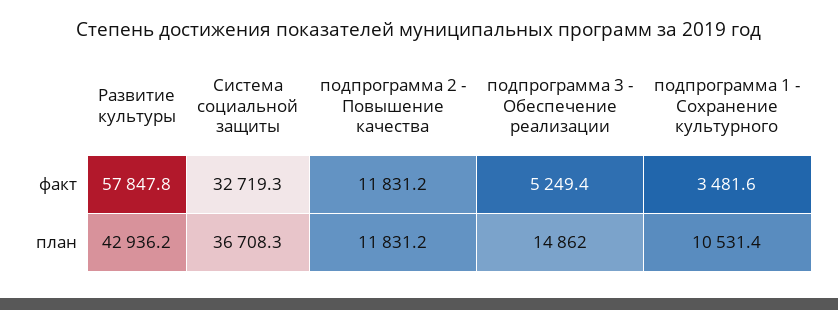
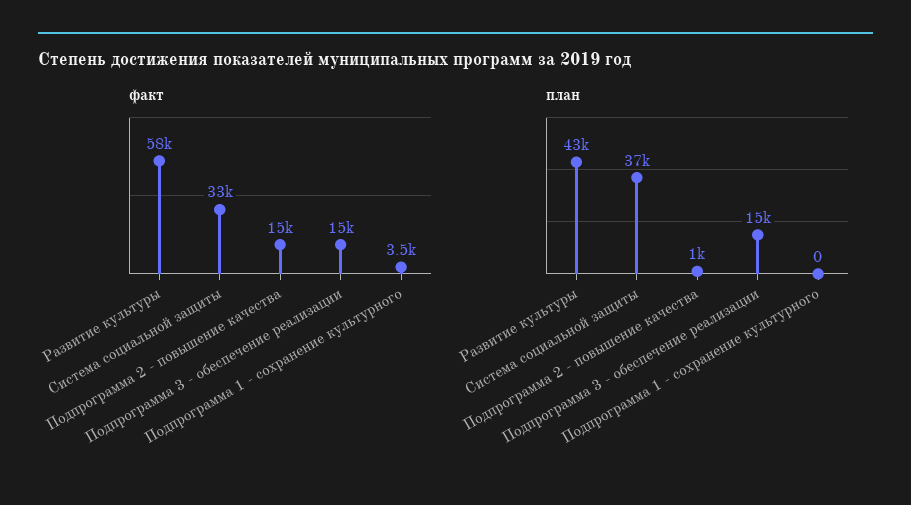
факт, подпрограмма 2 - Повышение качества: 11831.2 -> 15000
факт, подпрограмма 3 - Обеспечение реализации: 5249.4 -> 15000
план, подпрограмма 2 - Повышение качества: 11831.2 -> 1000
план, подпрограмма 1 - Сохранение культурного: 10531.4 -> 0

